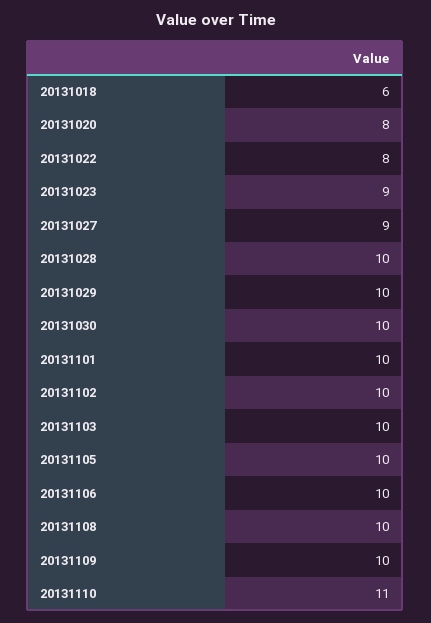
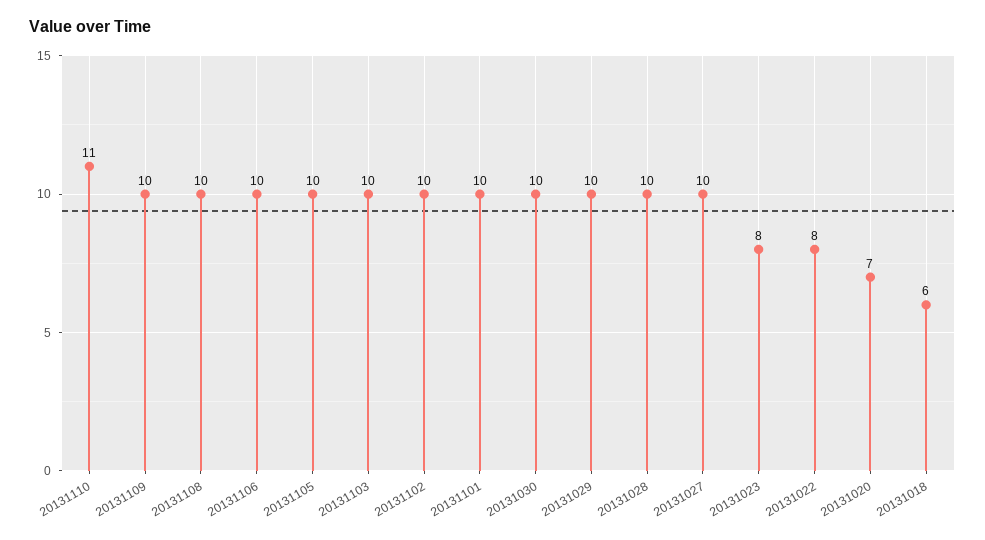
20131020: 8 -> 7
20131023: 9 -> 8
20131027: 9 -> 10

